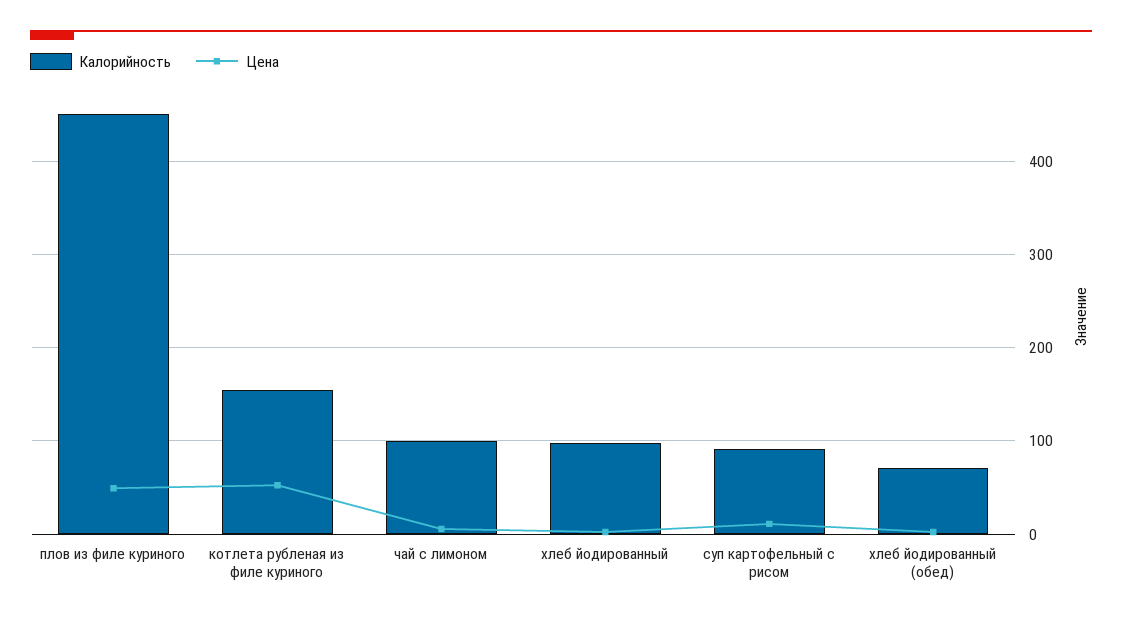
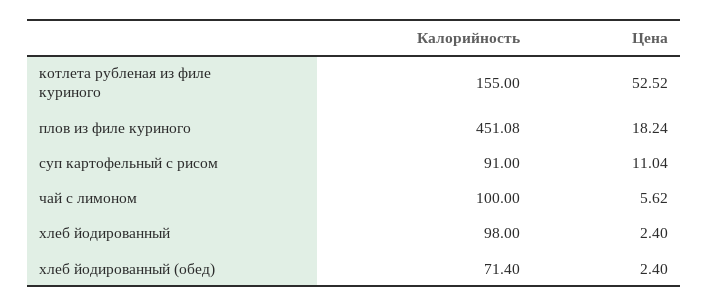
Цена, плов из филе куриного: 50 -> 18.24

